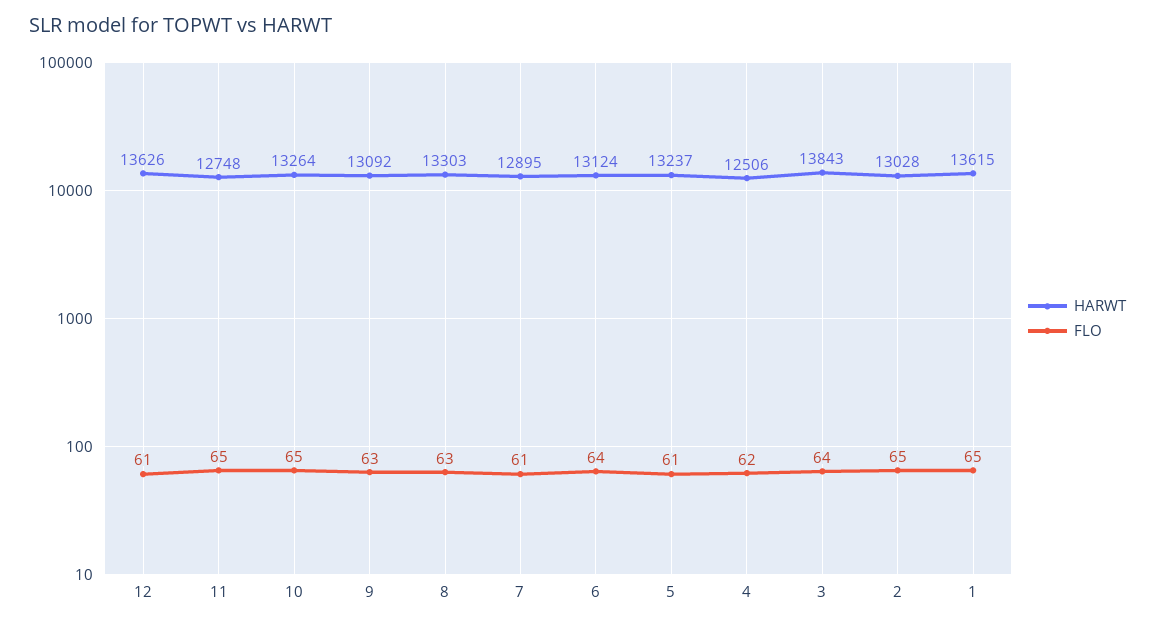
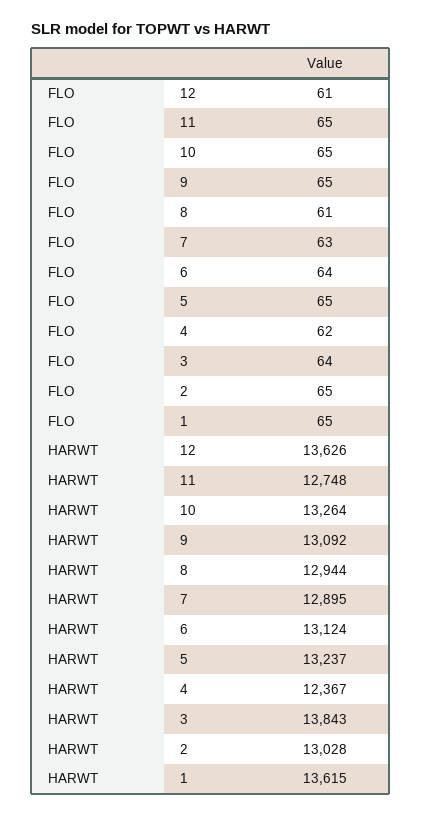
FLO, 9: 63 -> 65
HARWT, 8: 13303 -> 12944
FLO, 8: 63 -> 61
FLO, 7: 61 -> 63
FLO, 5: 61 -> 65
HARWT, 4: 12506 -> 12367

